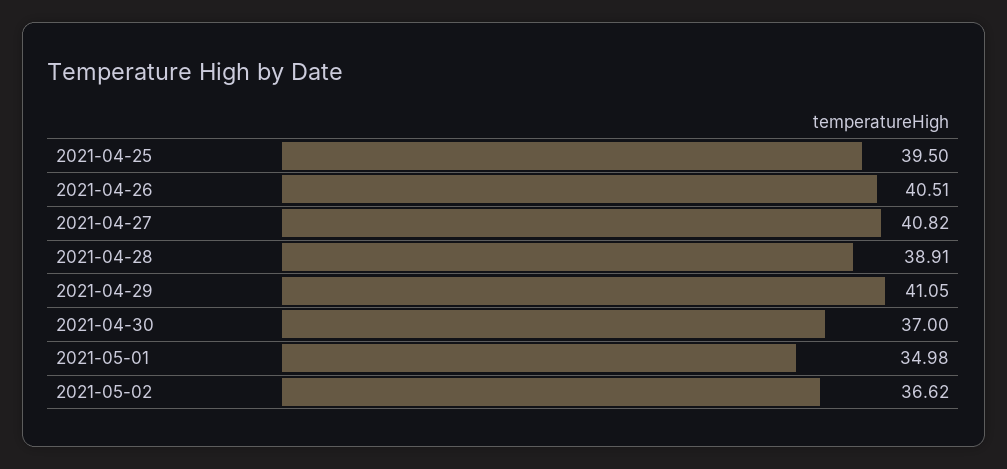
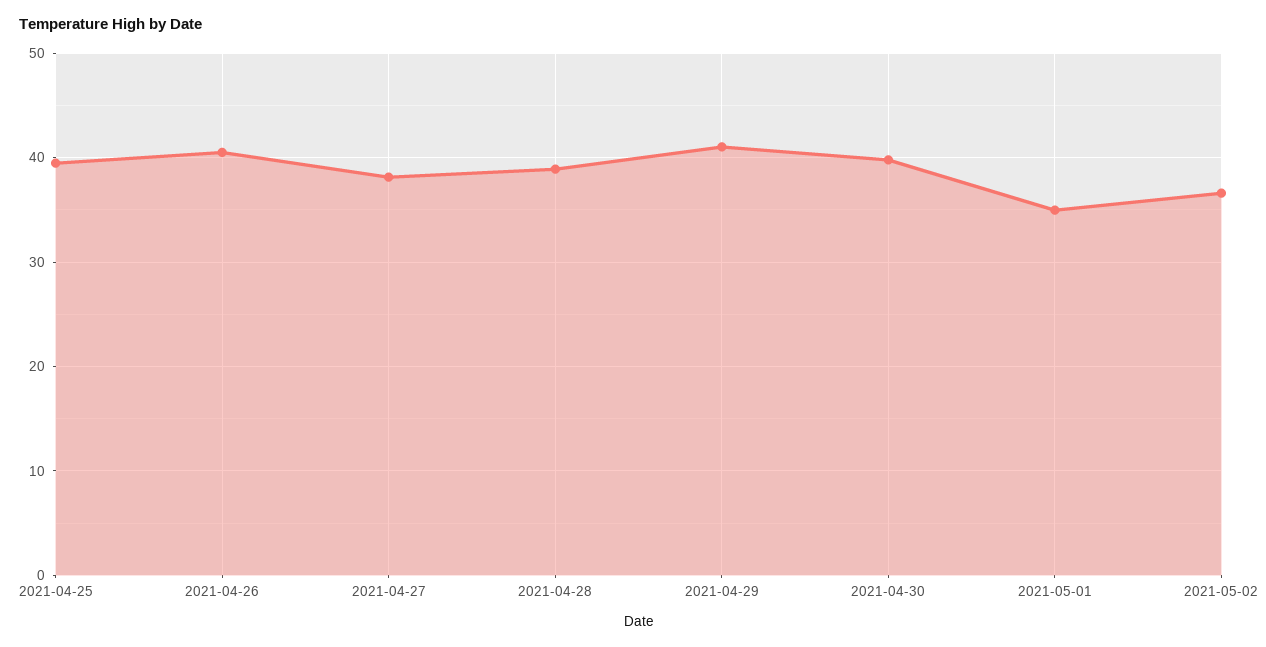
2021-04-27: 40.82 -> 38
2021-04-30: 37 -> 40

